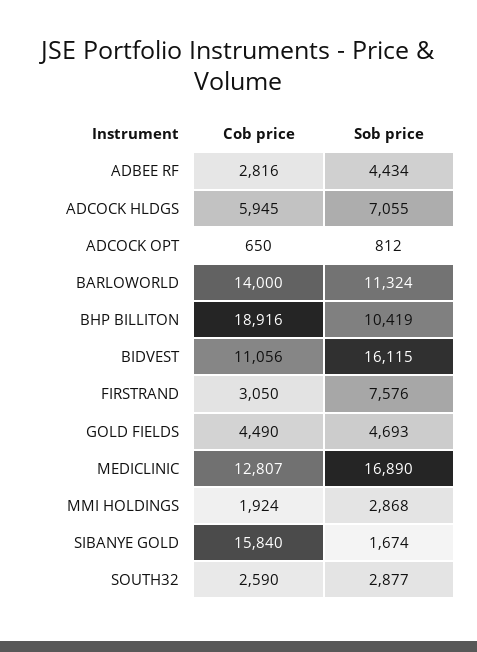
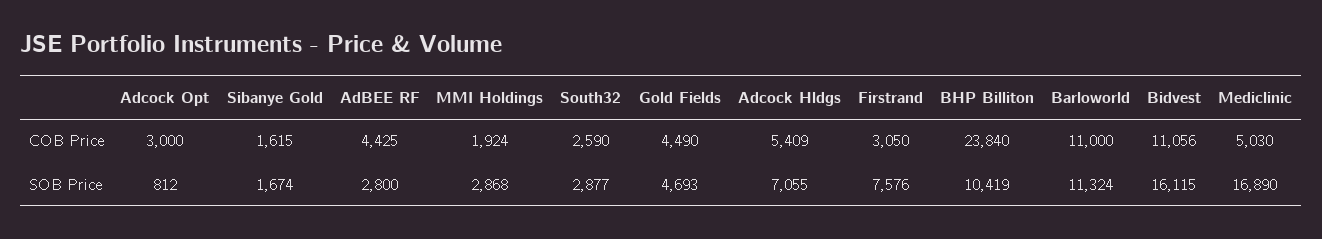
Cob price, ADBEE RF: 2816 -> 4425
Sob price, ADBEE RF: 4434 -> 2800
Cob price, ADCOCK HLDGS: 5945 -> 5409
Cob price, ADCOCK OPT: 650 -> 3000
Cob price, BARLOWORLD: 14000 -> 11000
Cob price, BHP BILLITON: 18916 -> 23840
Cob price, MEDICLINIC: 12807 -> 5030
Cob price, SIBANYE GOLD: 15840 -> 1615

